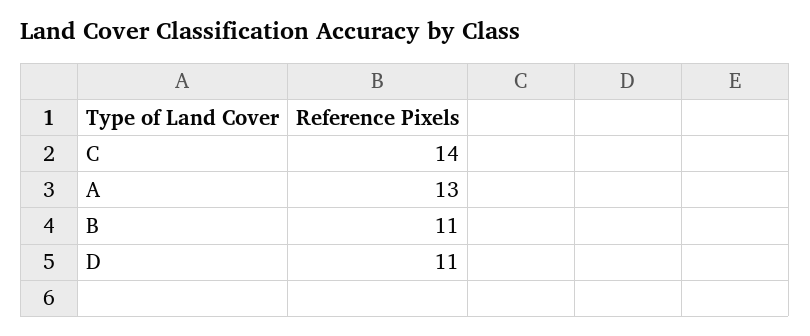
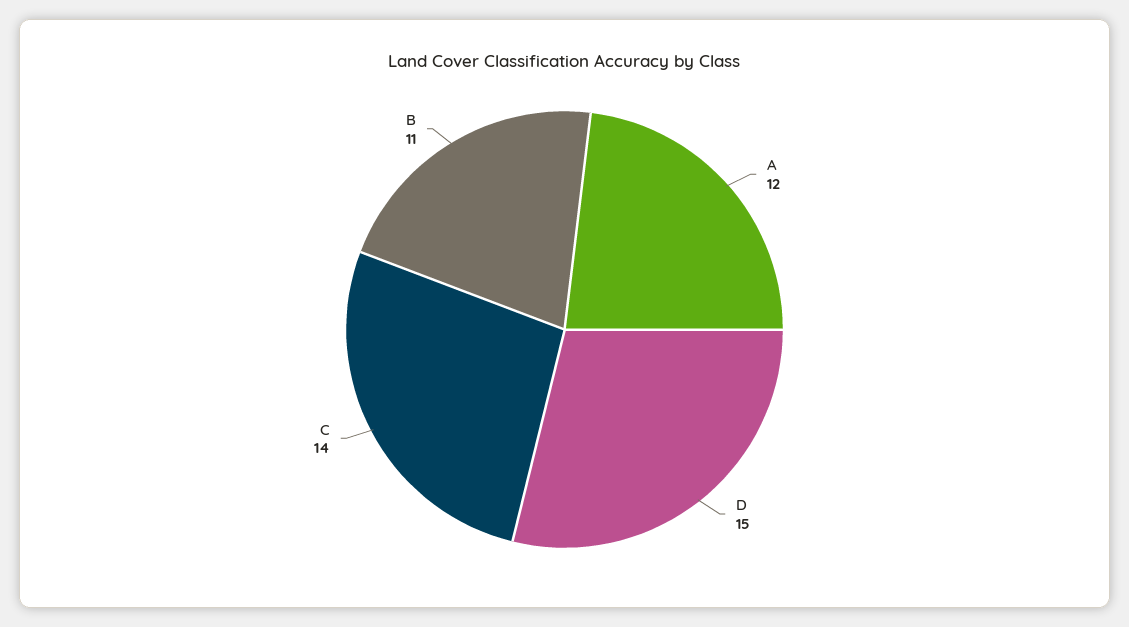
A: 13 -> 12
D: 11 -> 15

